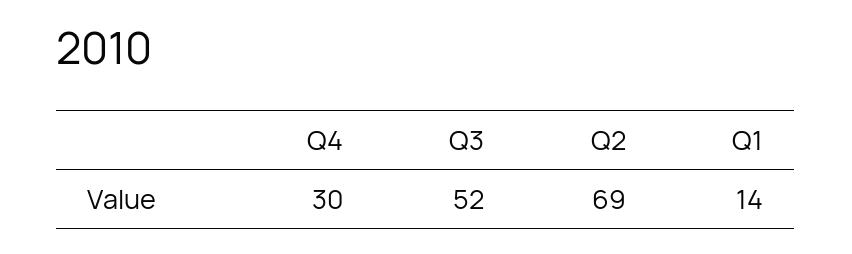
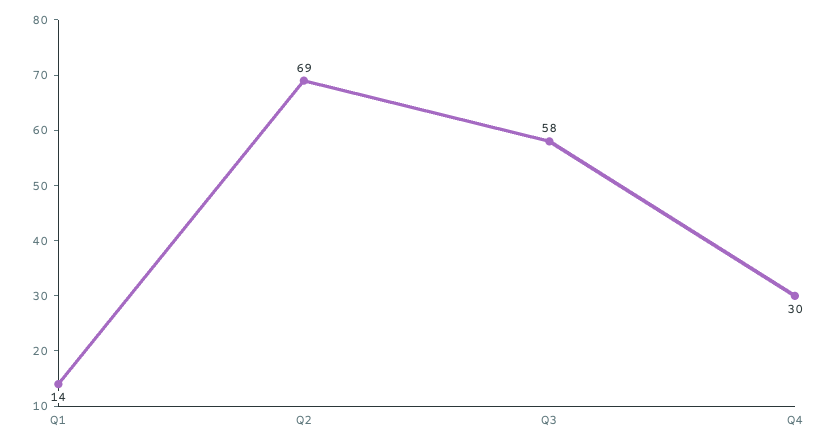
Q3: 52 -> 58

